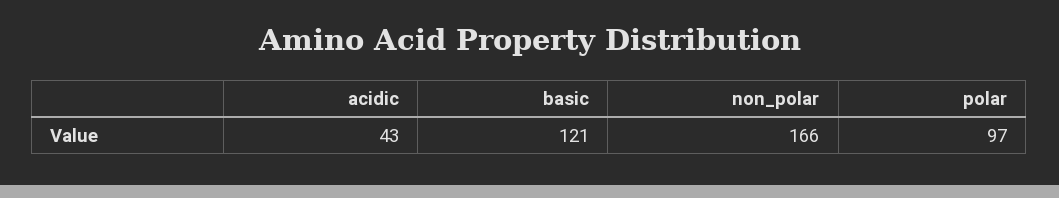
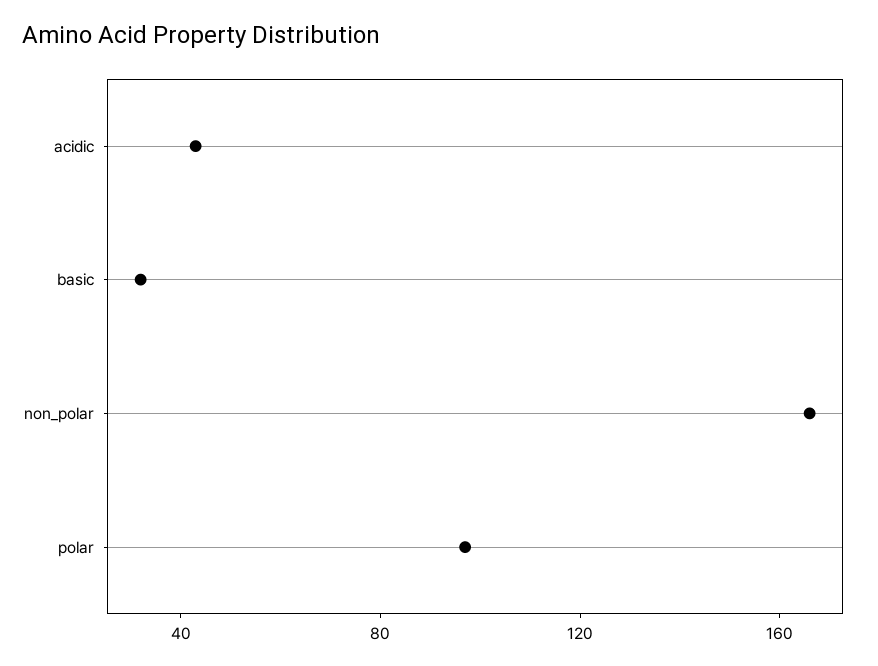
basic: 121 -> 30

